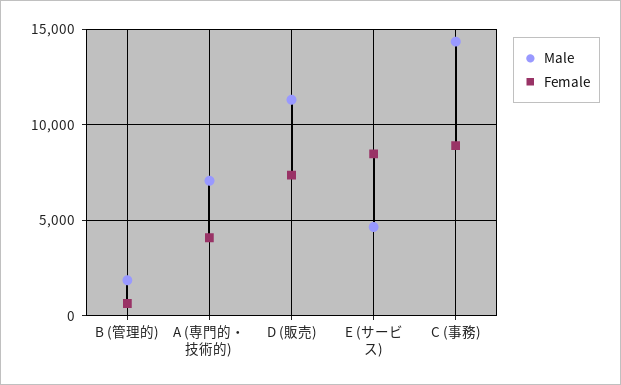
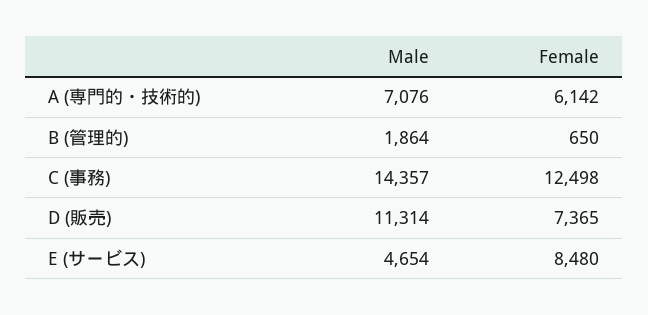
Female, A (専門的・技術的): 4000 -> 6142
Female, C (事務): 9000 -> 12498

